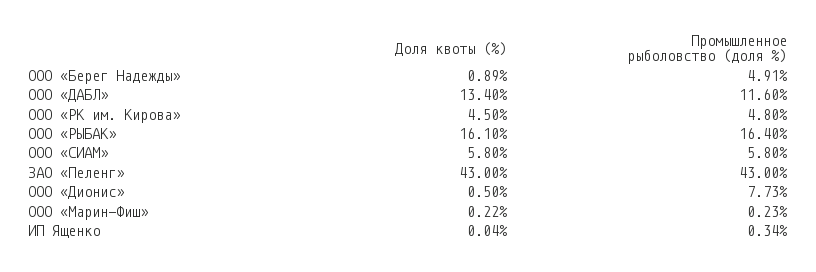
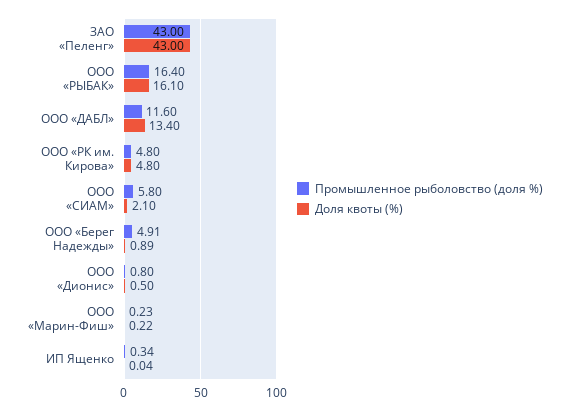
Доля квоты (%), ООО «РК им. Кирова»: 4.5 -> 4.8
Доля квоты (%), ООО «СИАМ»: 5.8 -> 2.1
Промышленное рыболовство (доля %), ООО «Дионис»: 7.73 -> 0.8

